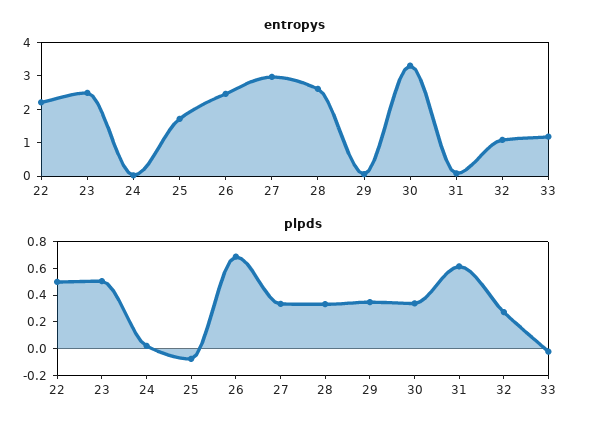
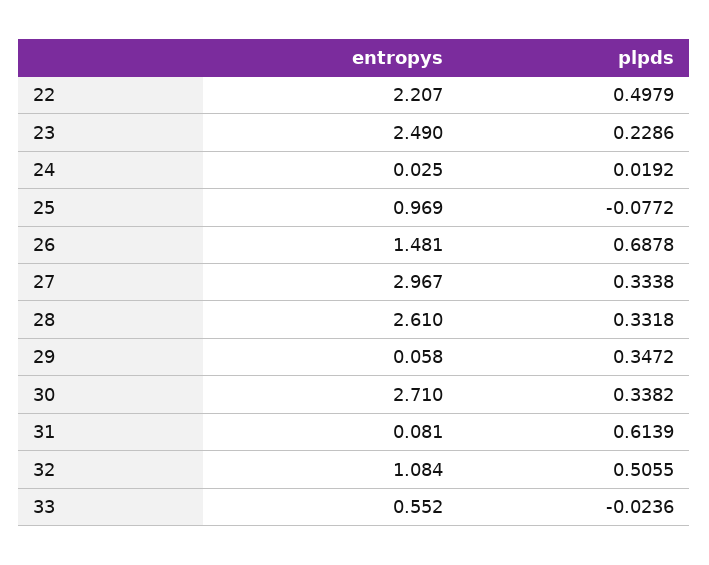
entropys, 25: 1.75 -> 0.969
entropys, 26: 2.5 -> 1.481
entropys, 30: 3.25 -> 2.71
entropys, 33: 1.25 -> 0.552
plpds, 23: 0.5 -> 0.2286
plpds, 32: 0.3 -> 0.5055

